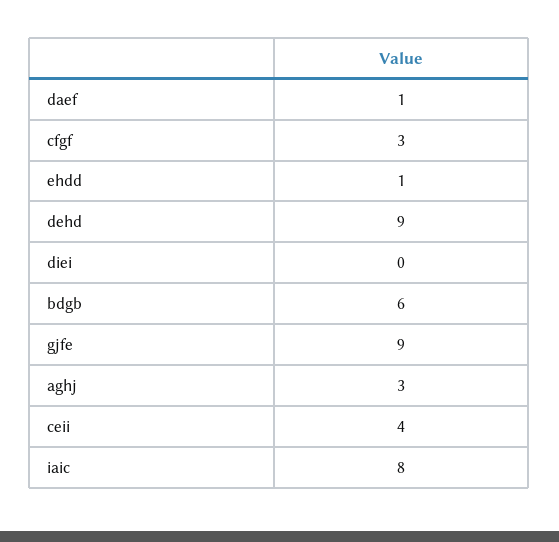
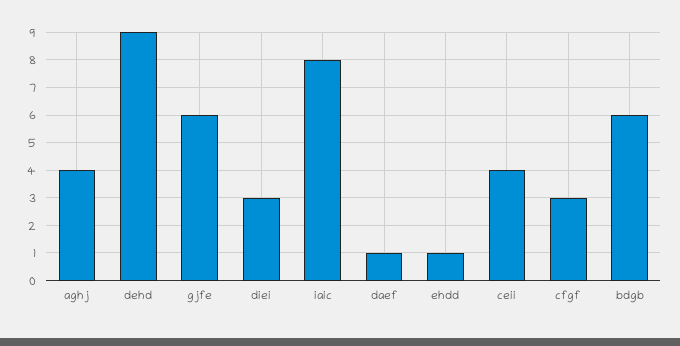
diei: 0 -> 3
gjfe: 9 -> 6
aghj: 3 -> 4

